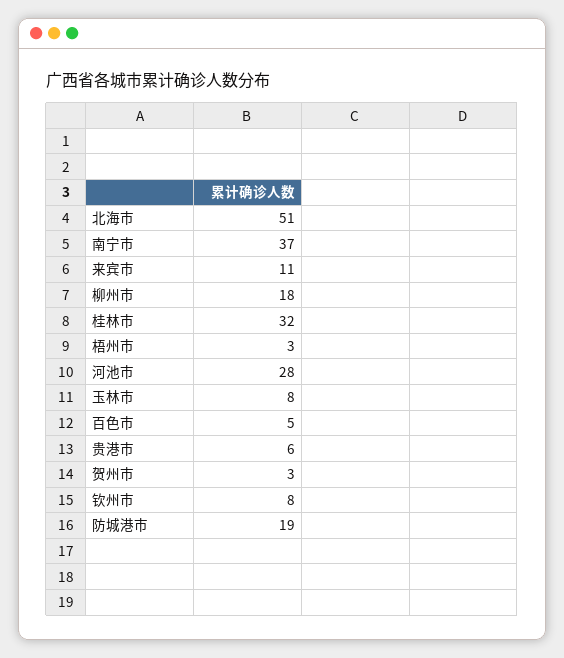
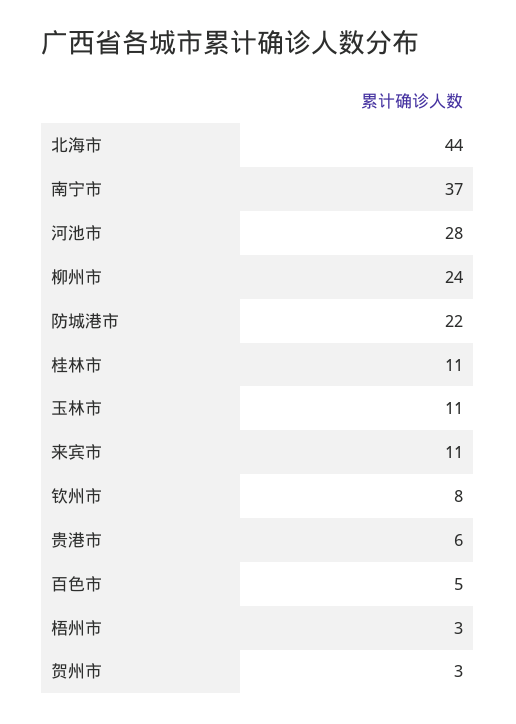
北海市: 51 -> 44
柳州市: 18 -> 24
桂林市: 32 -> 11
玉林市: 8 -> 11
防城港市: 19 -> 22

